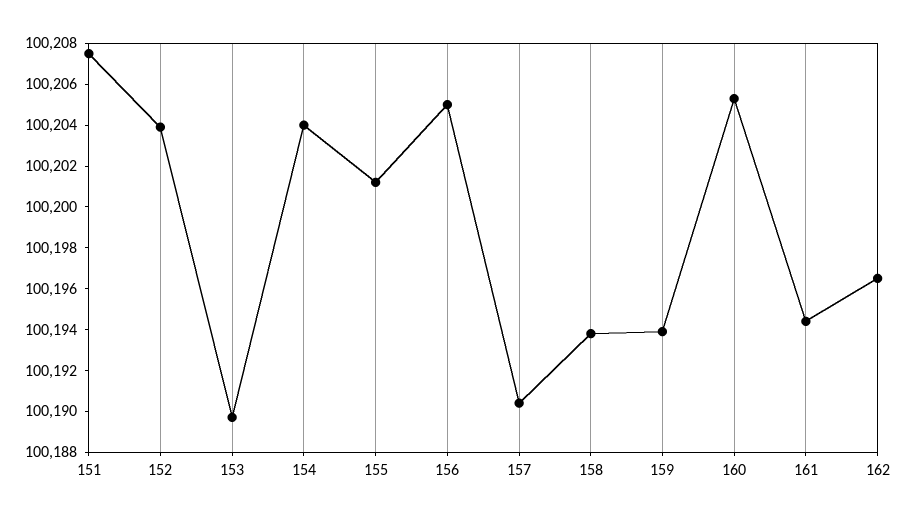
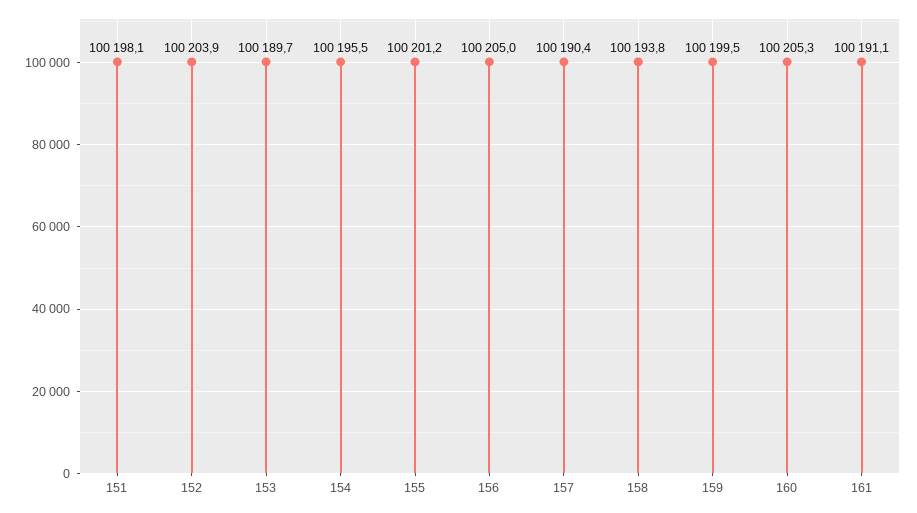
151: 100207.5 -> 100198.1
154: 100204 -> 100195.5
159: 100194 -> 100199.5
161: 100194.5 -> 100191.1
162: 100196.5 -> none

